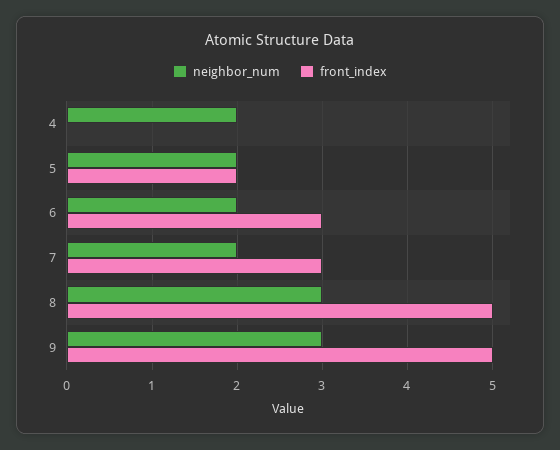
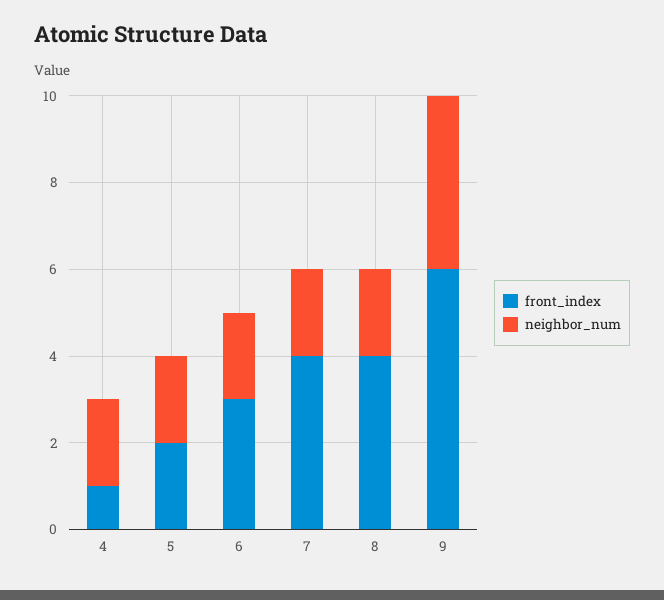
front_index, 4: 0 -> 1
front_index, 7: 3 -> 4
neighbor_num, 8: 3 -> 2
front_index, 8: 5 -> 4
neighbor_num, 9: 3 -> 4
front_index, 9: 5 -> 6

